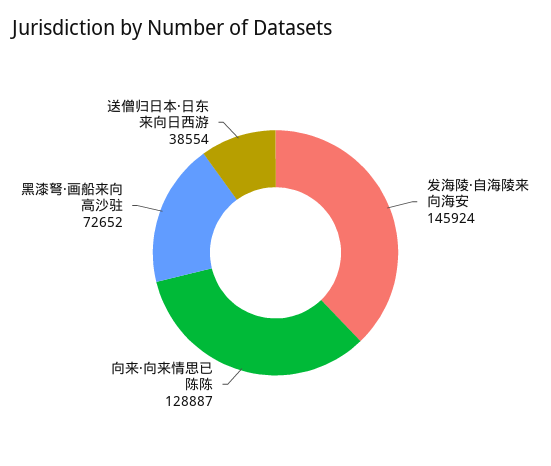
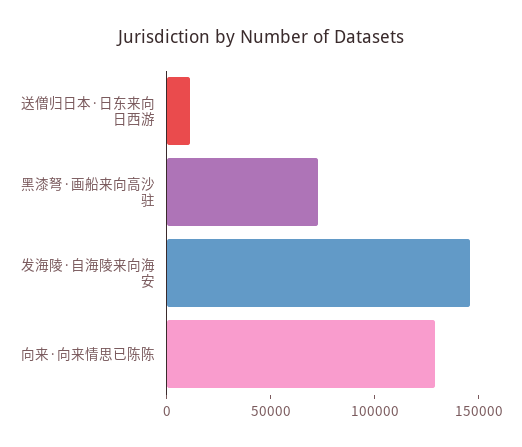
送僧归日本·日东来向日西游: 38554 -> 10000

